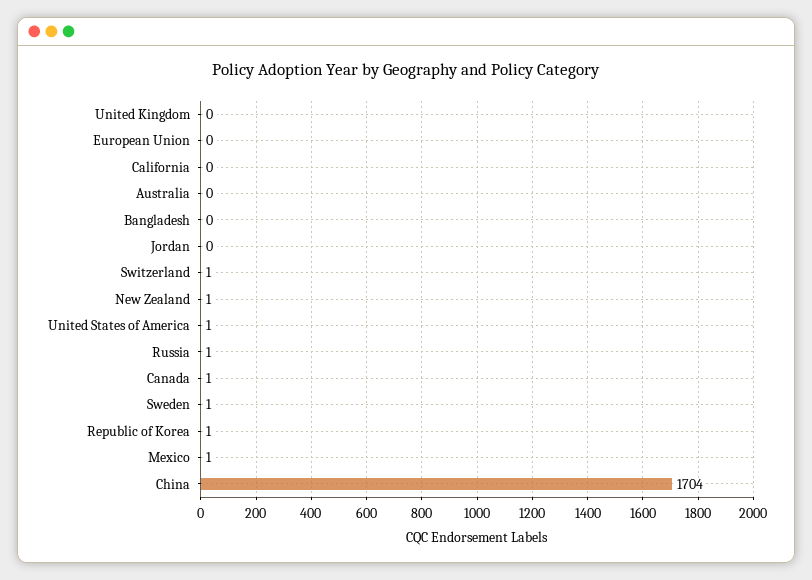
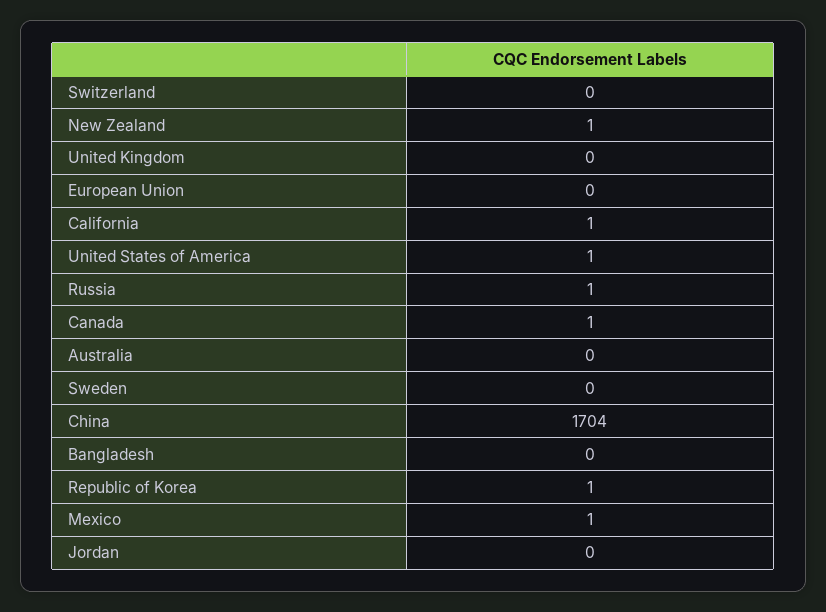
California: 0 -> 1
Switzerland: 1 -> 0
Sweden: 1 -> 0

